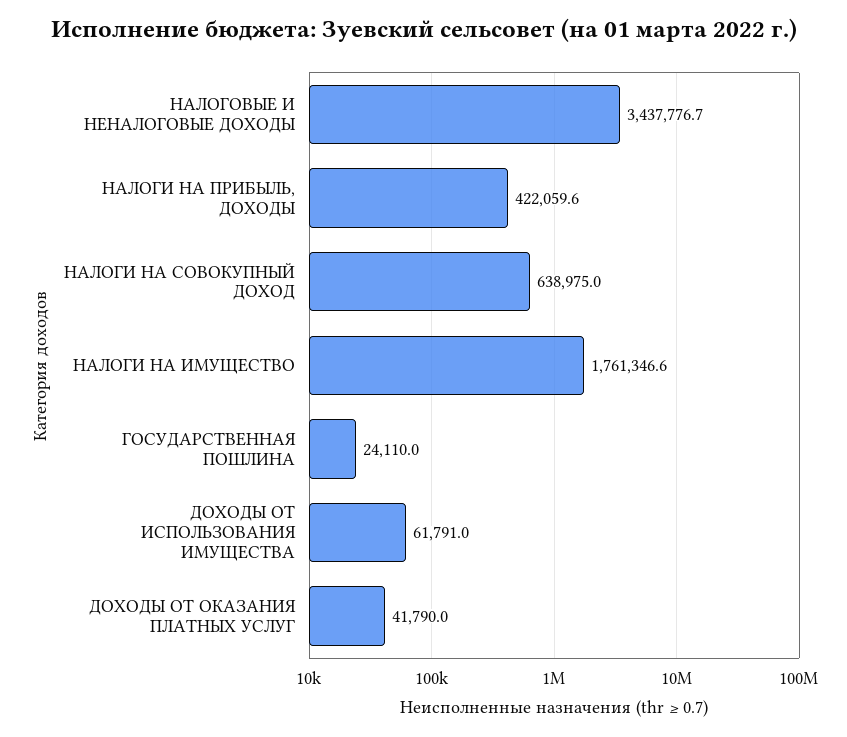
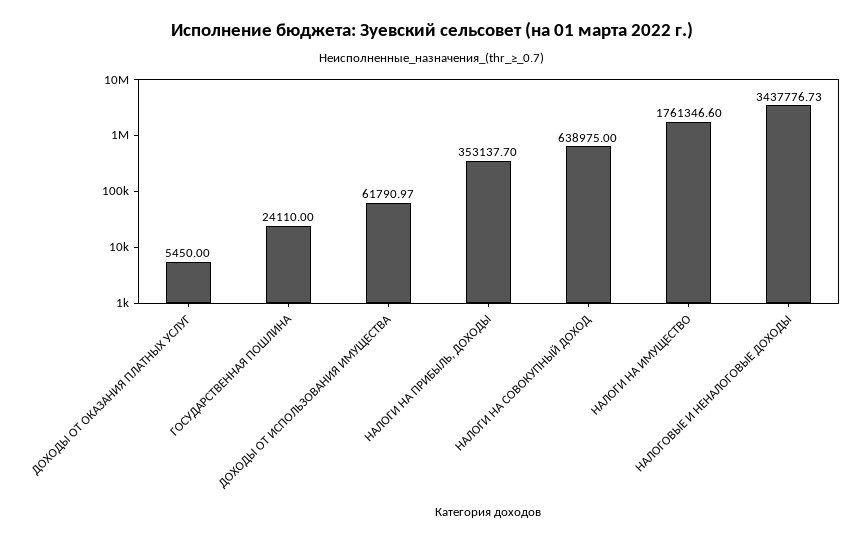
НАЛОГИ НА ПРИБЫЛЬ, ДОХОДЫ: 422059.6 -> 353137.7
ДОХОДЫ ОТ ОКАЗАНИЯ ПЛАТНЫХ УСЛУГ: 41790 -> 5450

